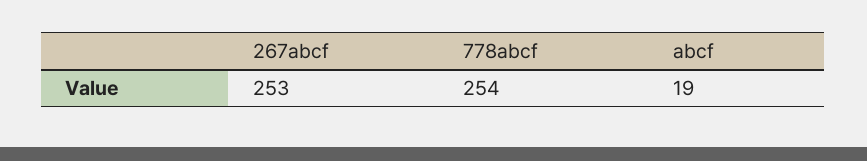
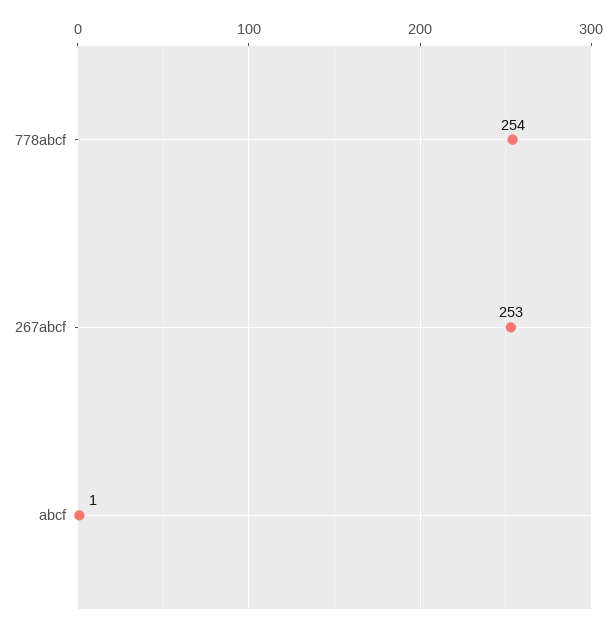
abcf: 19 -> 1

